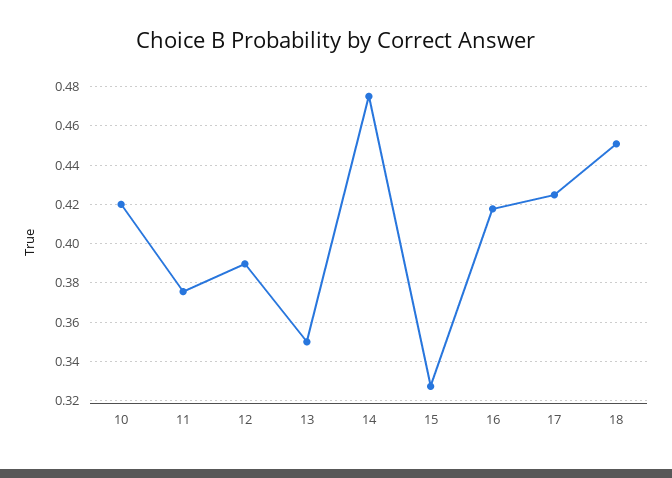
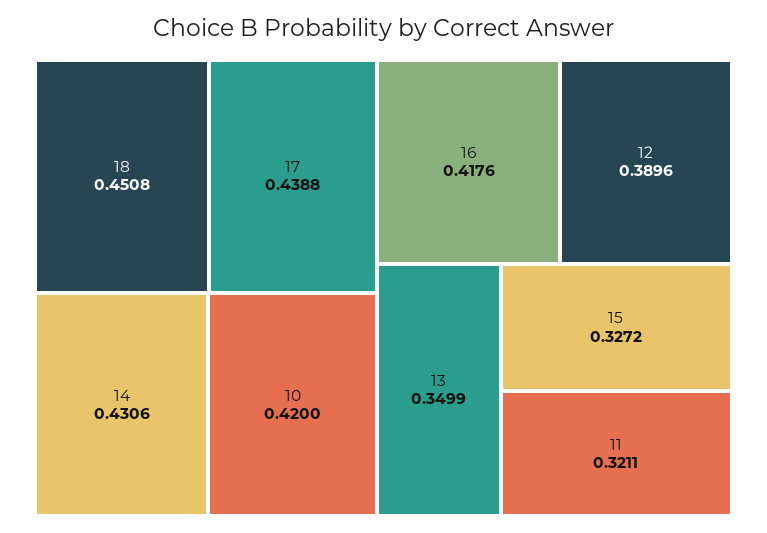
11: 0.375 -> 0.3211
14: 0.475 -> 0.4306
17: 0.425 -> 0.4388

